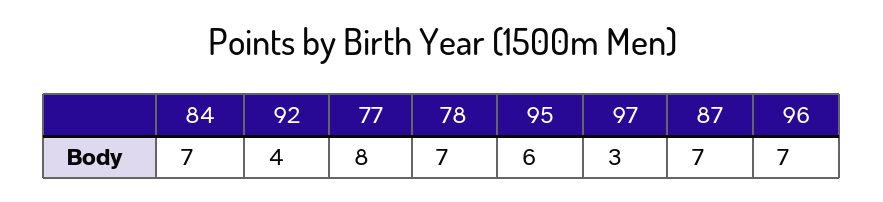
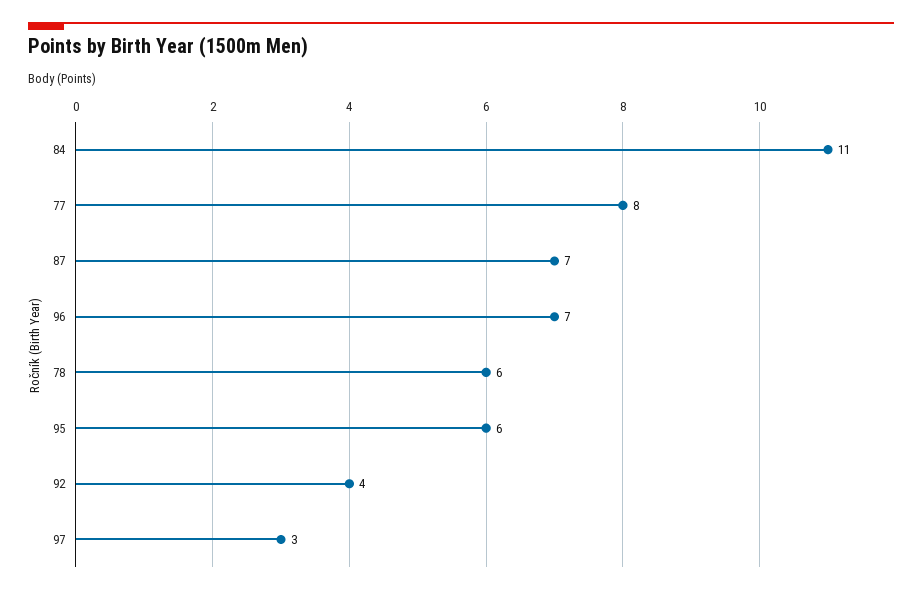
84: 7 -> 11
78: 7 -> 6

